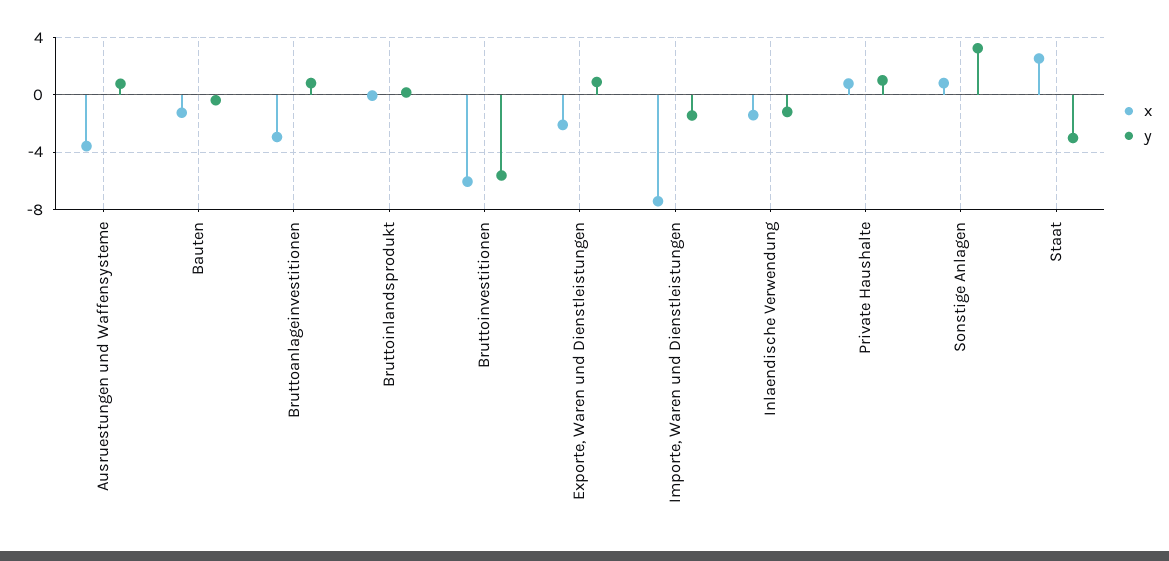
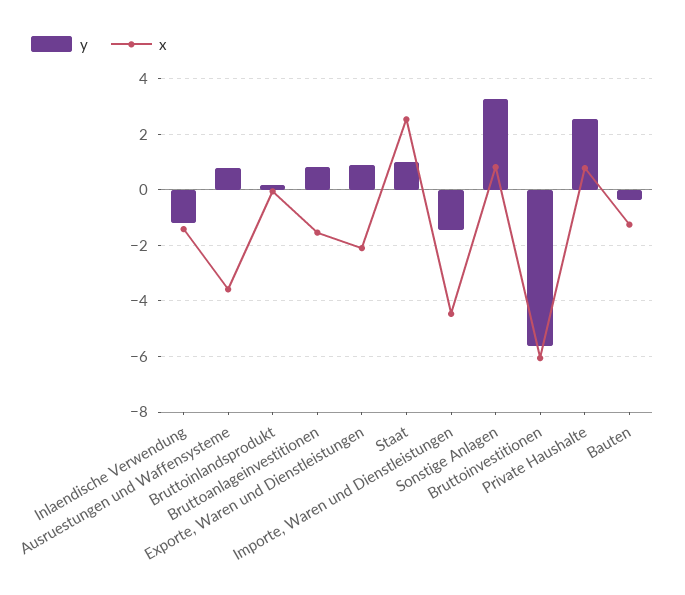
x, Bruttoanlageinvestitionen: -3 -> -1.5
x, Importe, Waren und Dienstleistungen: -7.5 -> -4.5
y, Private Haushalte: 1 -> 2.5
y, Staat: -3 -> 1

